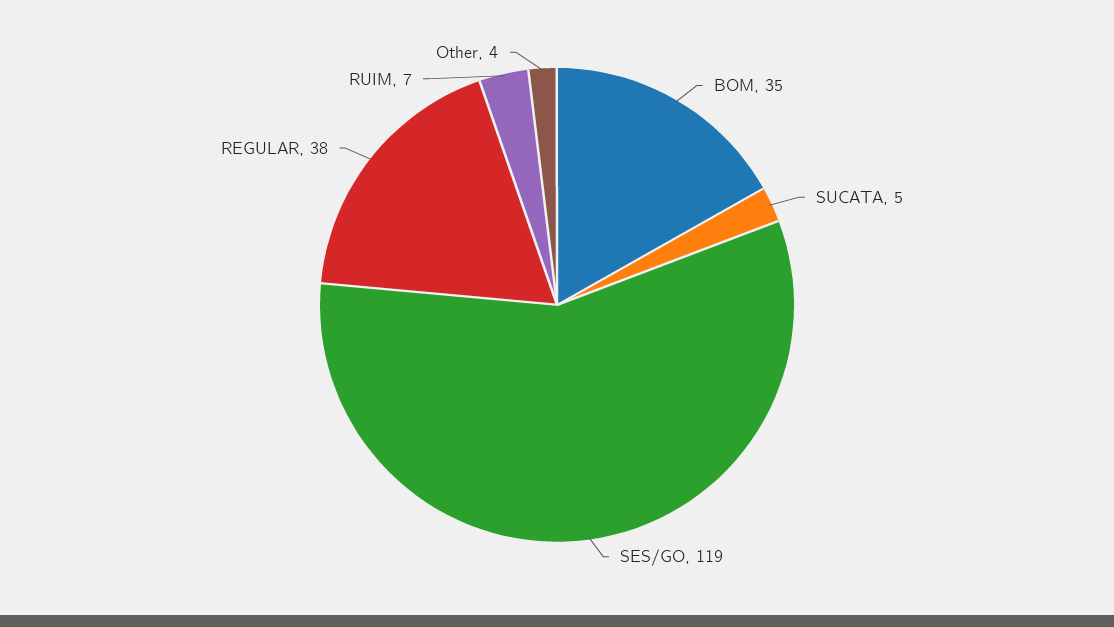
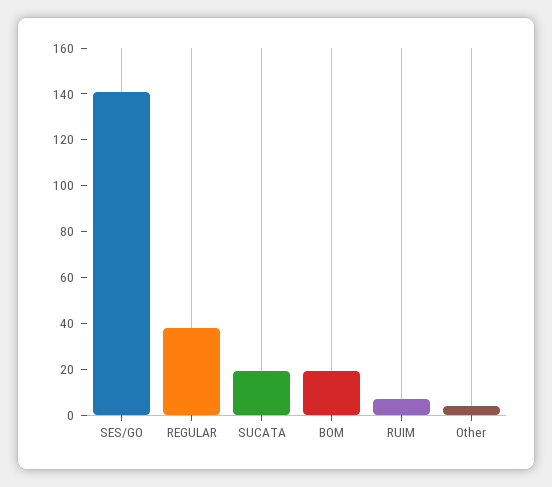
BOM: 35 -> 20
SUCATA: 5 -> 20
SES/GO: 119 -> 140

